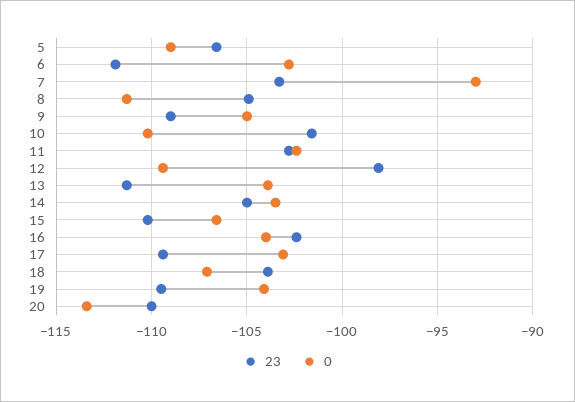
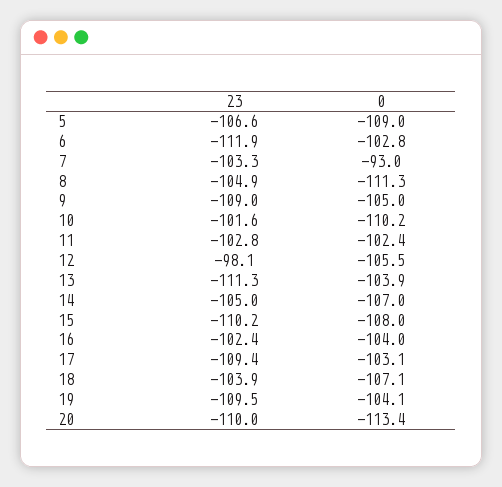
0, 12: -109.5 -> -105.5
0, 14: -103.5 -> -107
0, 15: -106.5 -> -108

